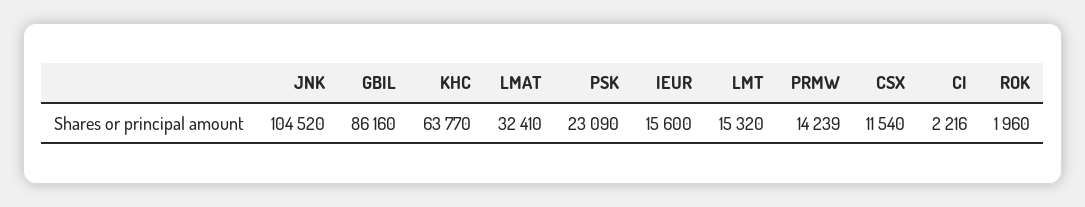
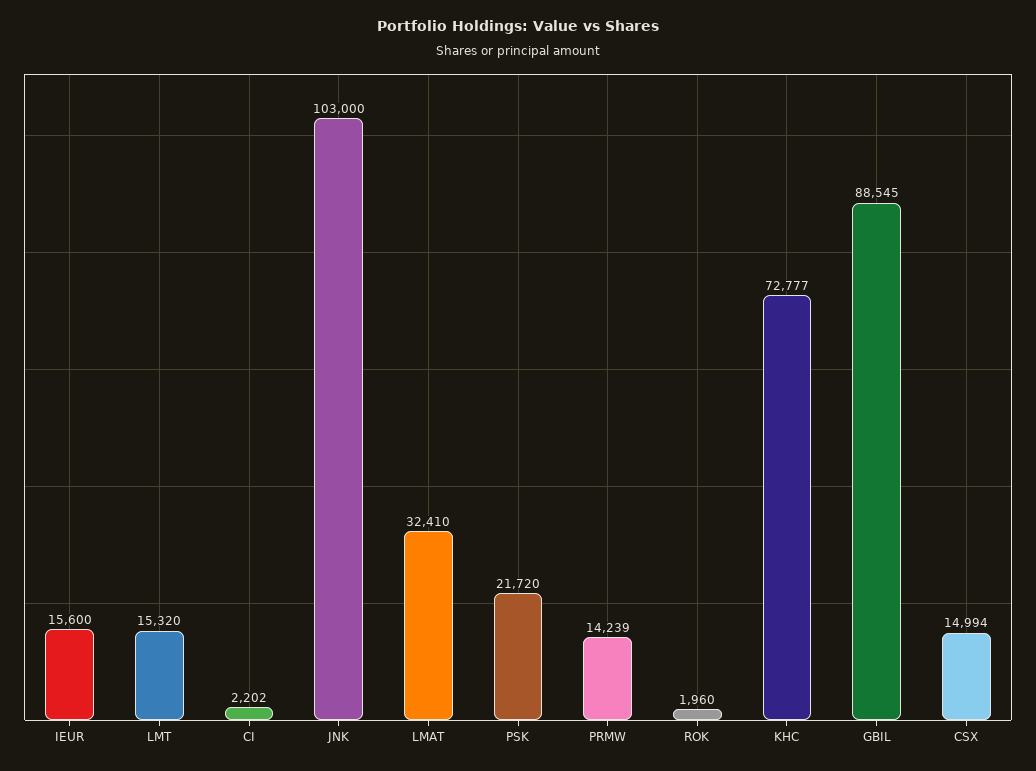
JNK: 104520 -> 103000
GBIL: 86160 -> 88545
KHC: 63770 -> 72777
PSK: 23090 -> 21720
CSX: 11540 -> 14994
CI: 2216 -> 2202

